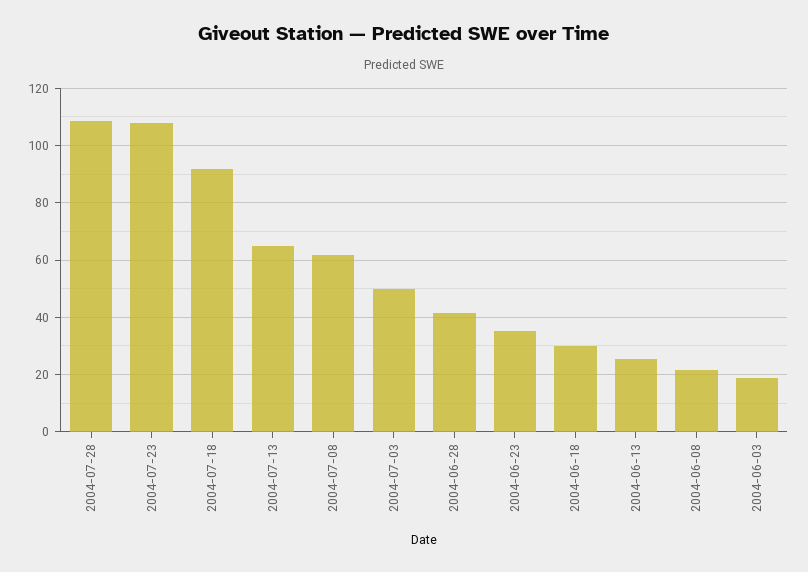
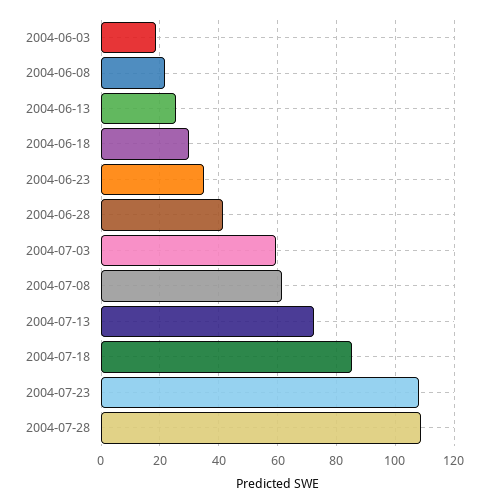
2004-07-18: 92.5 -> 85
2004-07-13: 65 -> 72.5
2004-07-03: 50 -> 60

